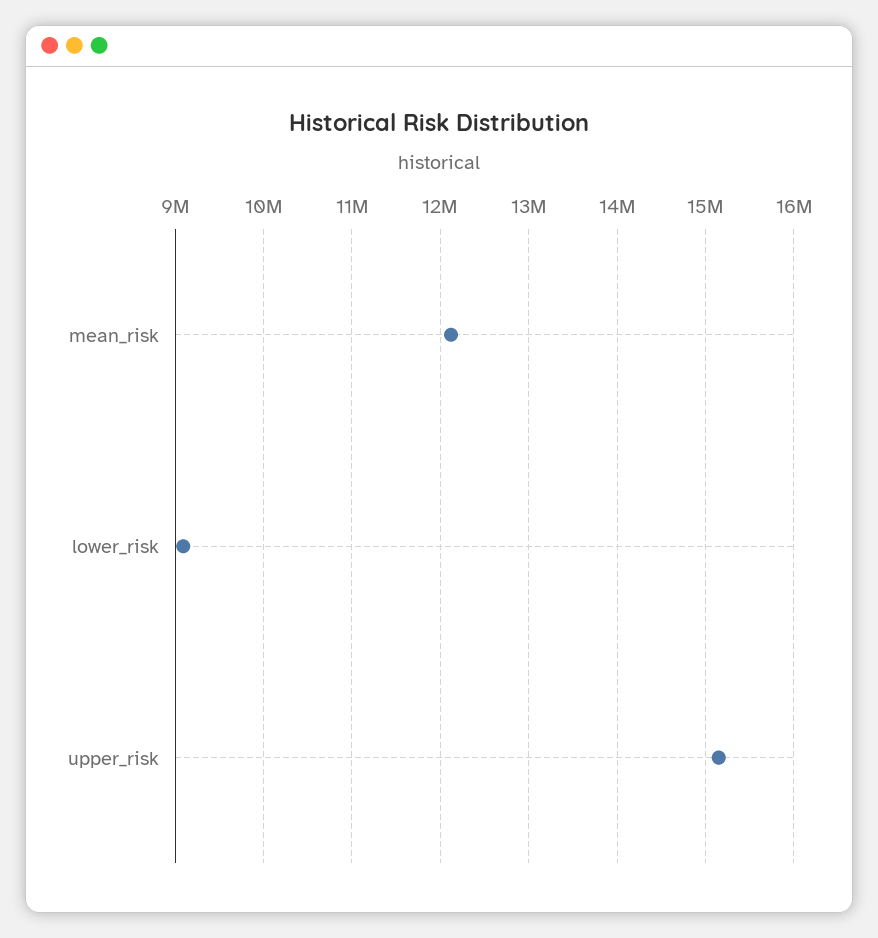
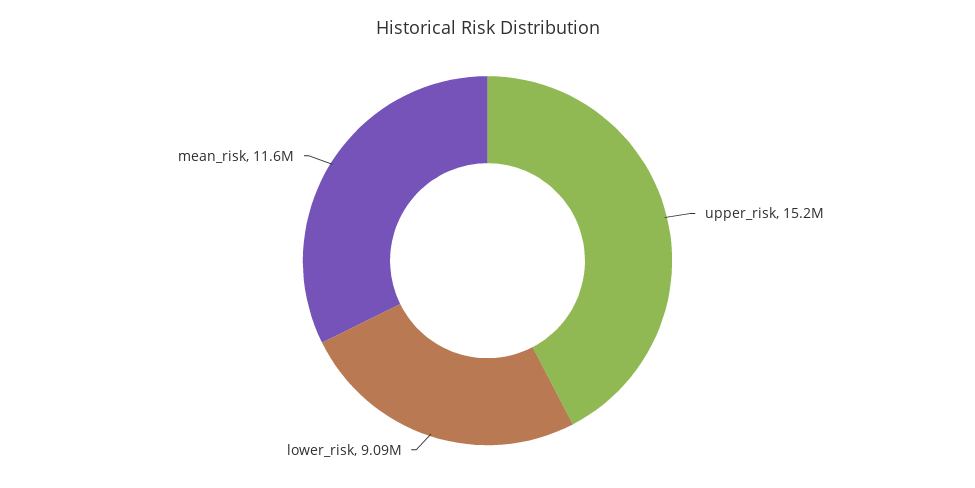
mean_risk: 12100000 -> 11600000

